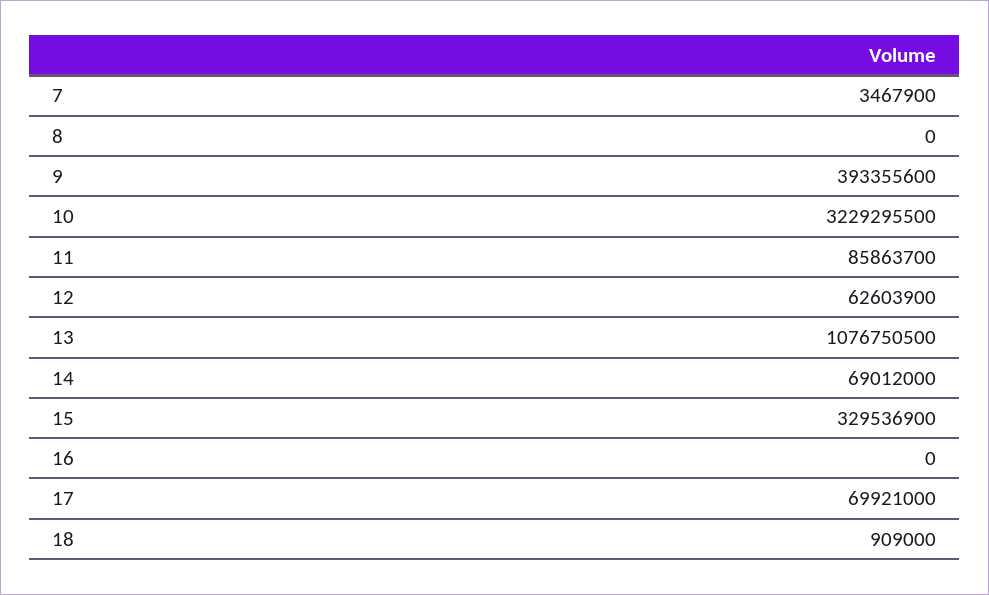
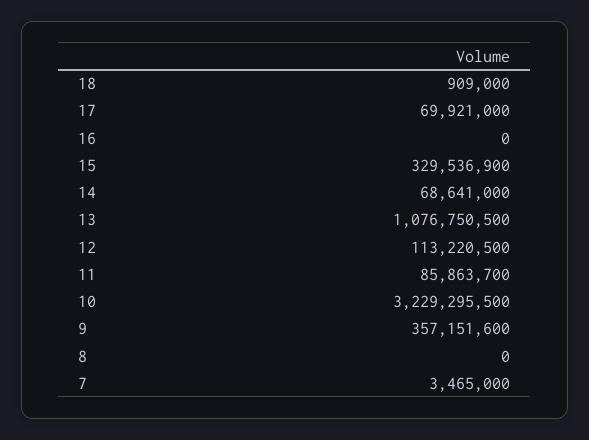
7: 3467900 -> 3465000
9: 393355600 -> 357151600
12: 62603900 -> 113220500
14: 69012000 -> 68641000

